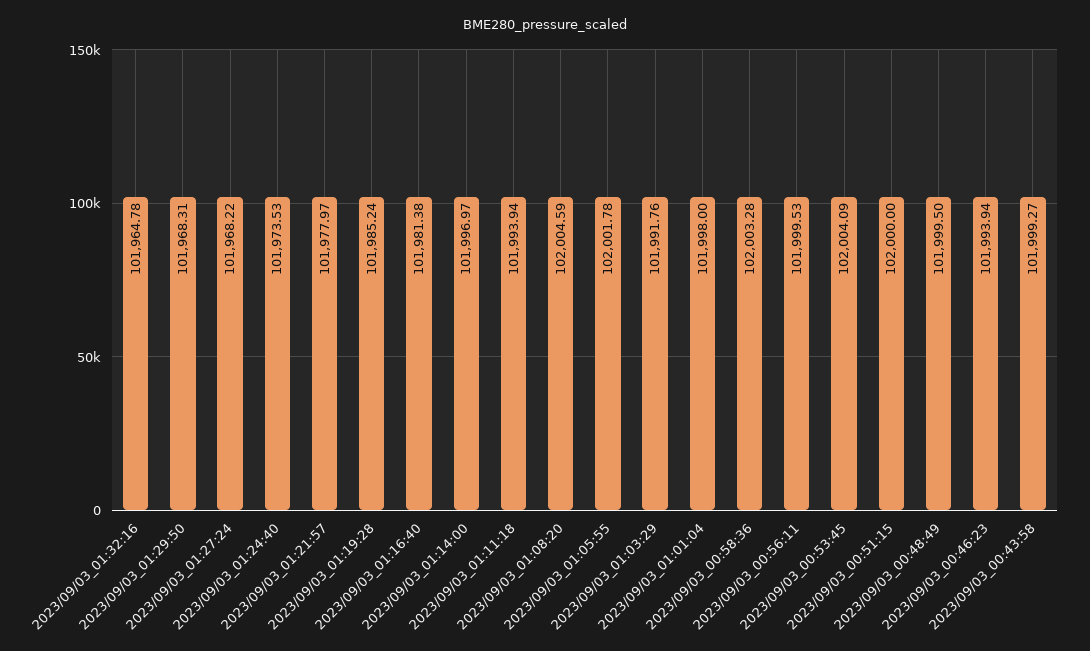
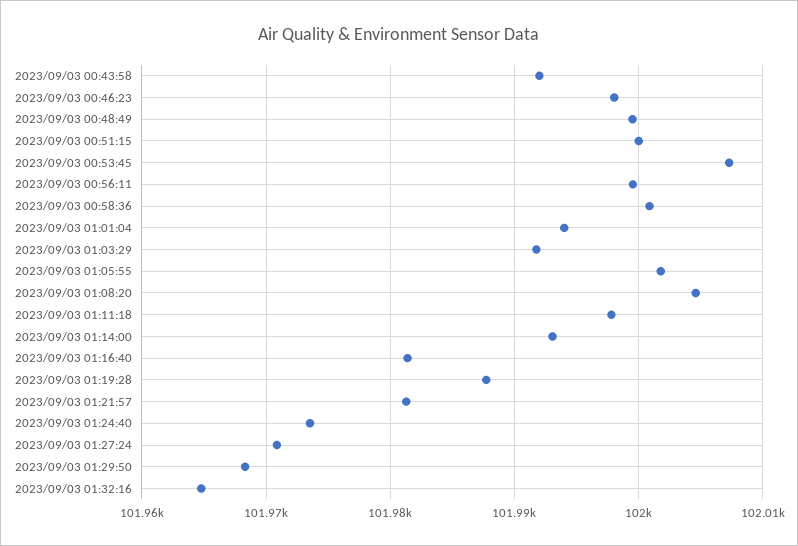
2023/09/03_01:27:24: 101968.22 -> 101971
2023/09/03_01:21:57: 101977.97 -> 101981
2023/09/03_01:19:28: 101985.24 -> 101988
2023/09/03_01:14:00: 101996.97 -> 101993
2023/09/03_01:11:18: 101993.94 -> 101998
2023/09/03_01:01:04: 101998 -> 101994
2023/09/03_00:58:36: 102003.28 -> 102001
2023/09/03_00:53:45: 102004.09 -> 102007
2023/09/03_00:46:23: 101993.94 -> 101998
2023/09/03_00:43:58: 101999.27 -> 101992

